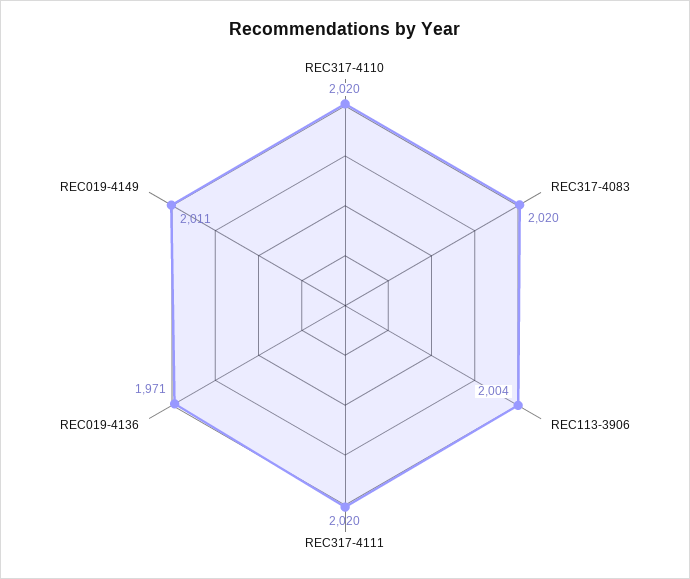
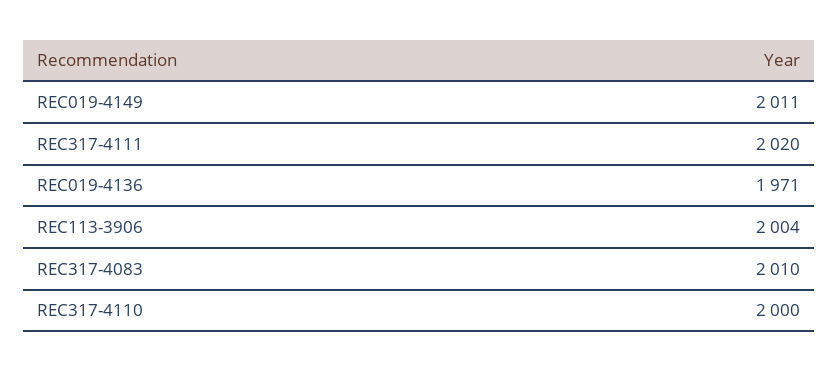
REC317-4110: 2020 -> 2000
REC317-4083: 2020 -> 2010

